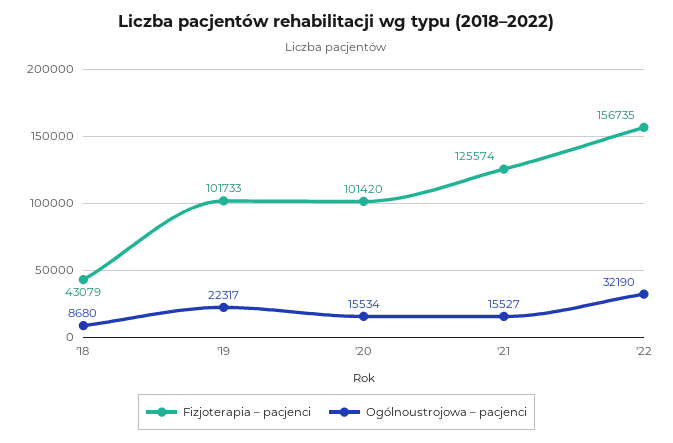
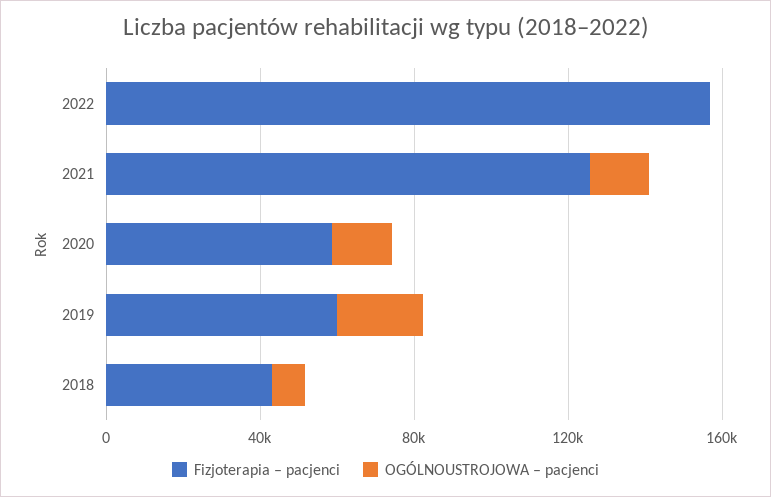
Fizjoterapia – pacjenci, '19: 101733 -> 60000
Fizjoterapia – pacjenci, '20: 101420 -> 60000
Ogólnoustrojowa – pacjenci, '22: 32190 -> 0

